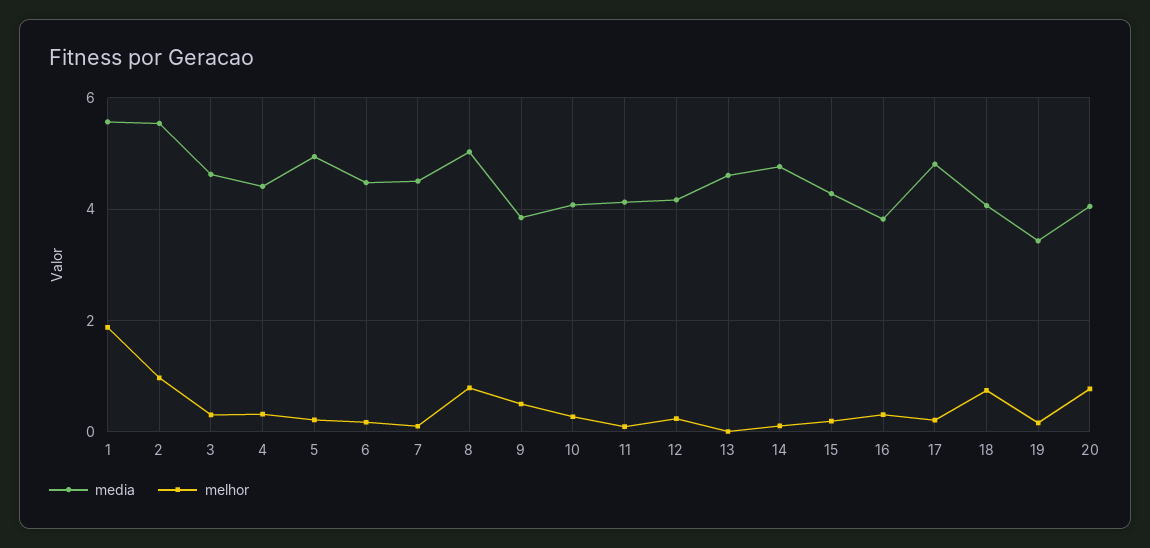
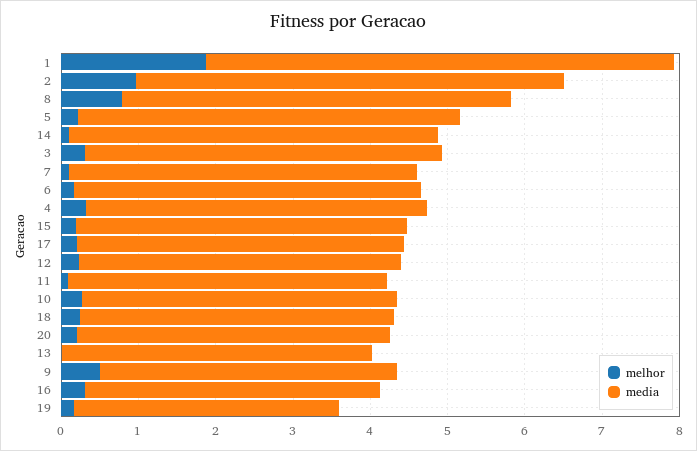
media, 1: 5.6 -> 6
media, 13: 4.6 -> 4
media, 17: 4.8 -> 4.2
melhor, 18: 0.8 -> 0.2
melhor, 20: 0.8 -> 0.2

